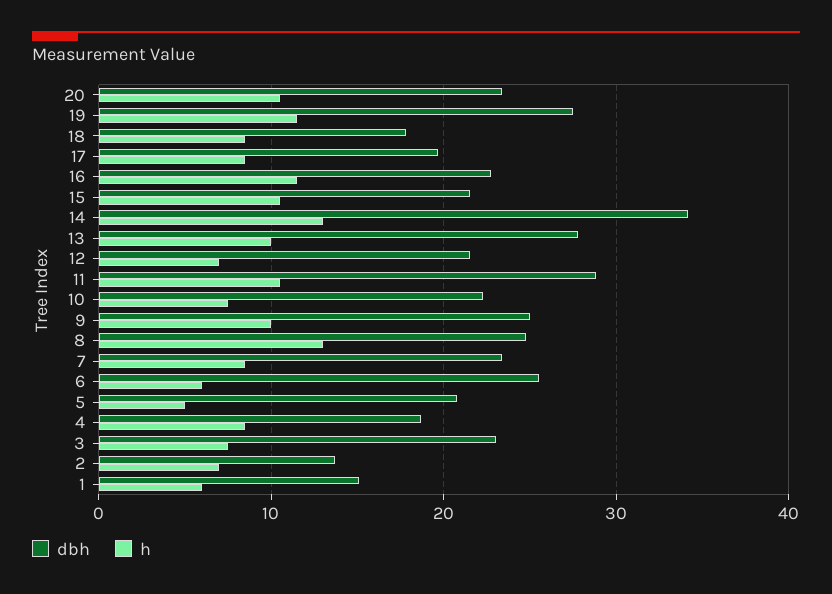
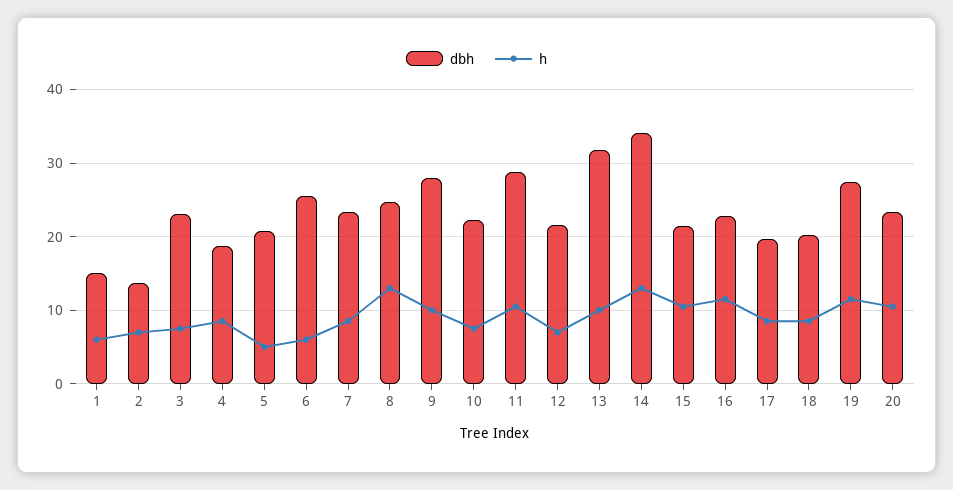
dbh, 18: 18 -> 20
dbh, 13: 28 -> 32
dbh, 9: 25 -> 28

